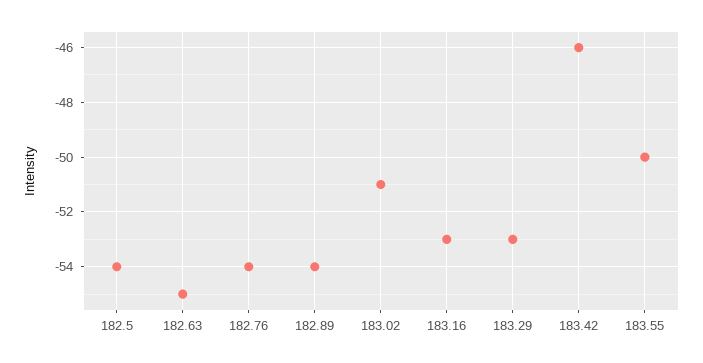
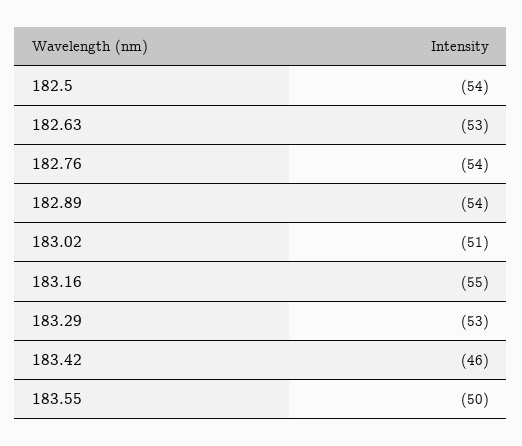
182.63: -55 -> -53
183.16: -53 -> -55

